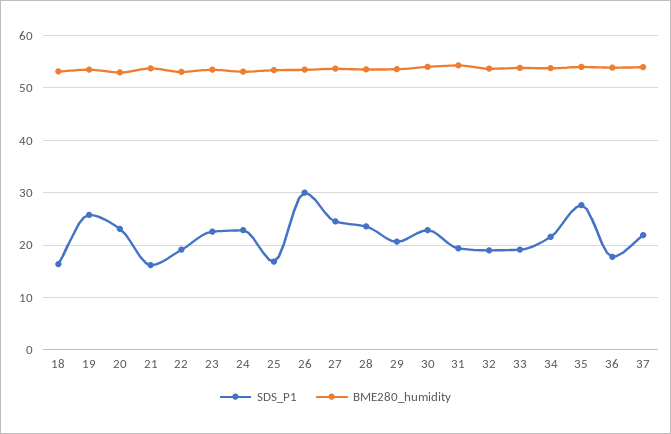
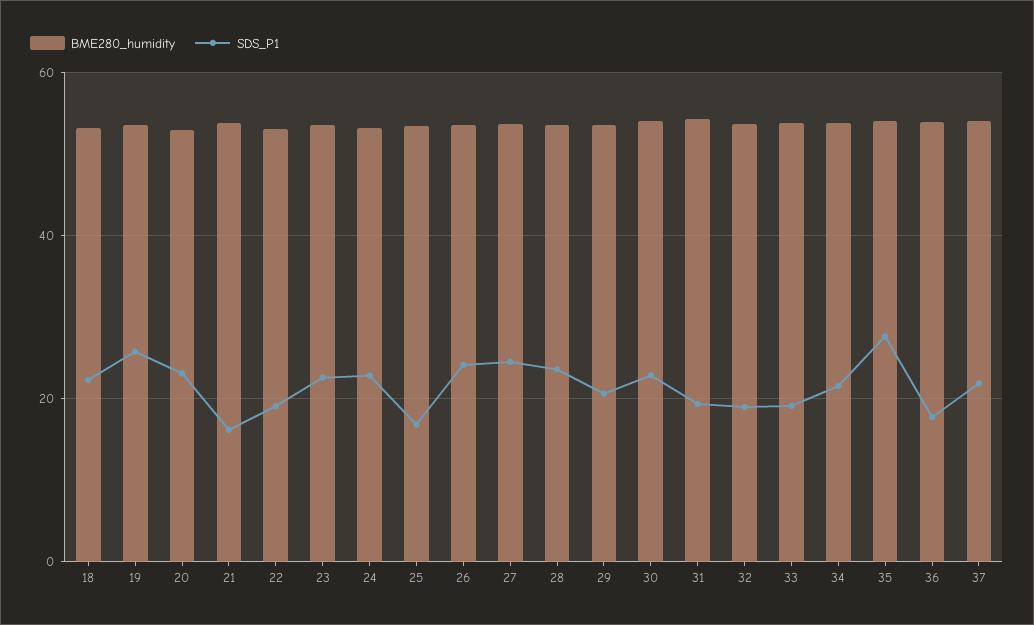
SDS_P1, 18: 16 -> 22
SDS_P1, 26: 30 -> 24

